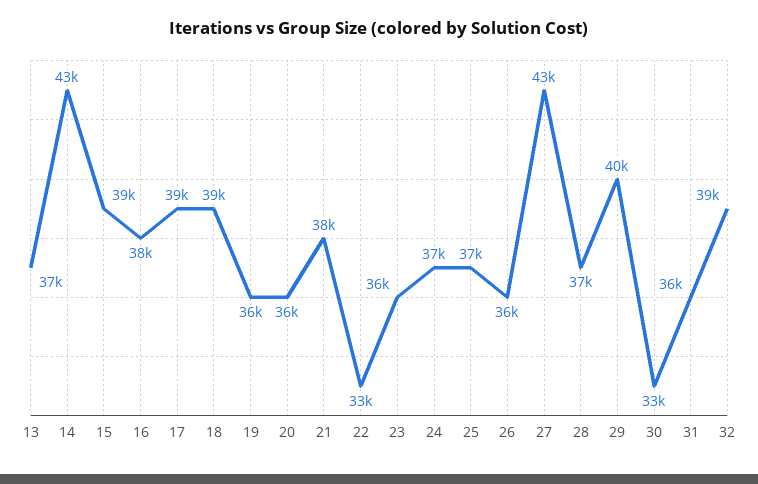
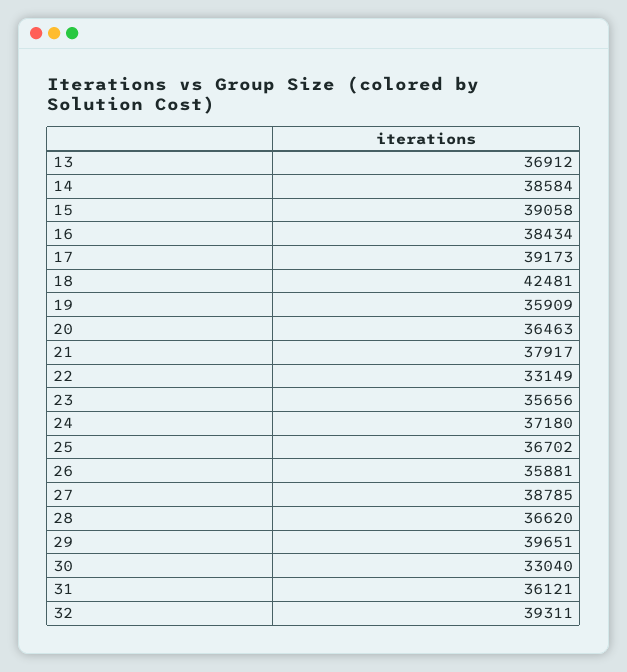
14: 43000 -> 38584
18: 39000 -> 42481
27: 43000 -> 38785

